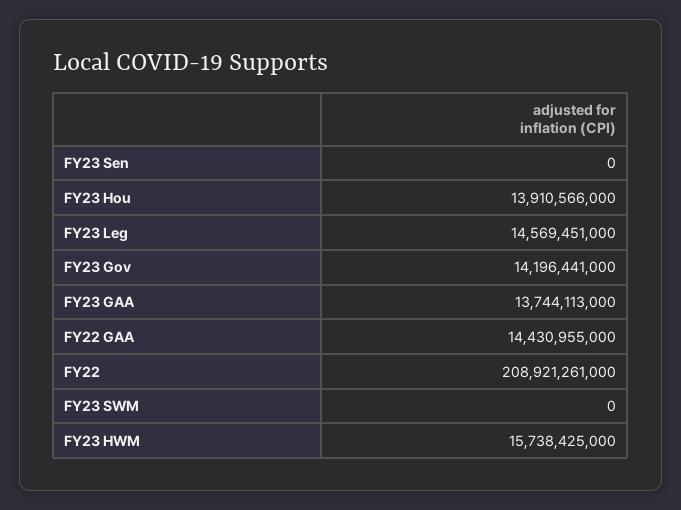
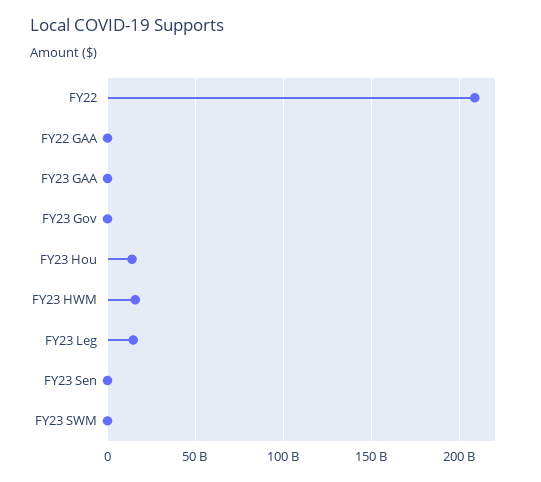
FY23 Gov: 14196441000 -> 0
FY23 GAA: 13744113000 -> 0
FY22 GAA: 14430955000 -> 0

